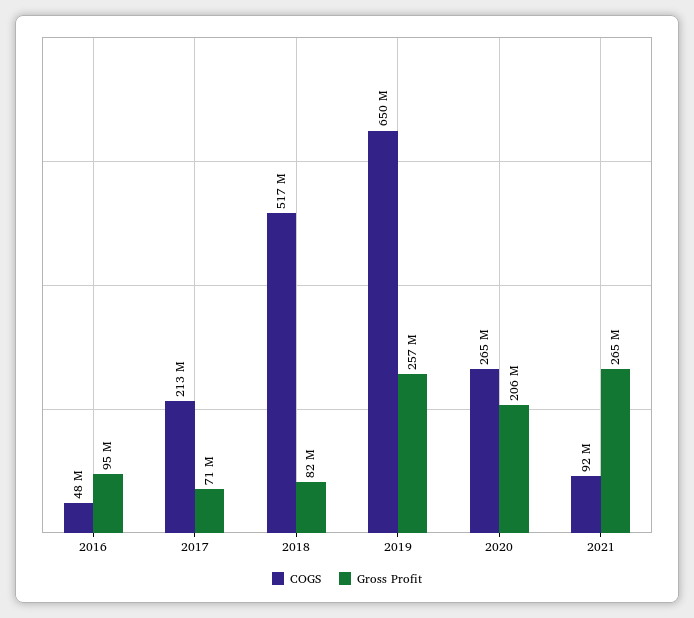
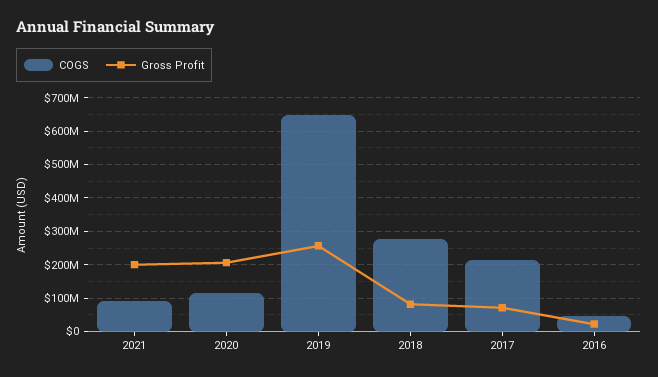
Gross Profit, 2016: 95000000 -> 20000000
COGS, 2018: 517000000 -> 280000000
COGS, 2020: 265000000 -> 120000000
Gross Profit, 2021: 265000000 -> 200000000

